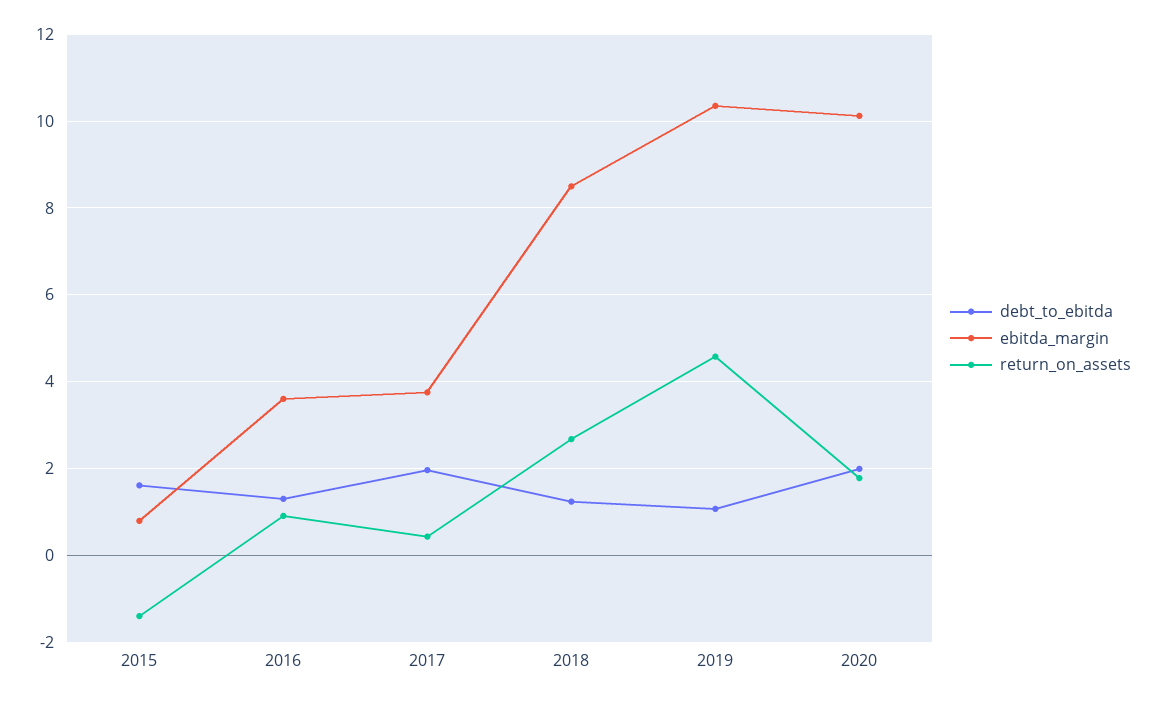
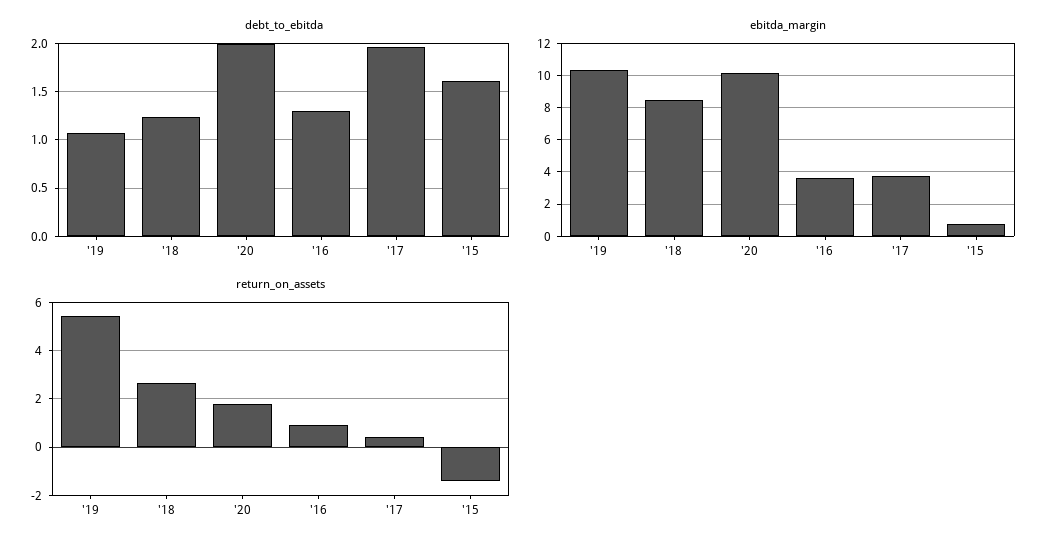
return_on_assets, 2019: 4.6 -> 5.5

